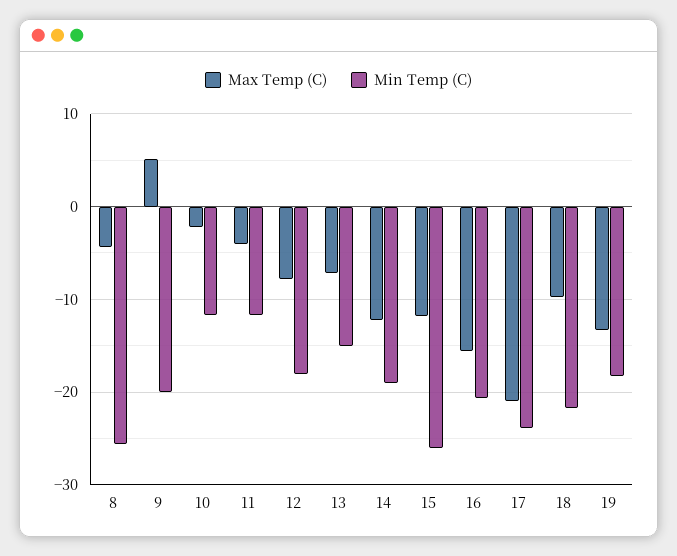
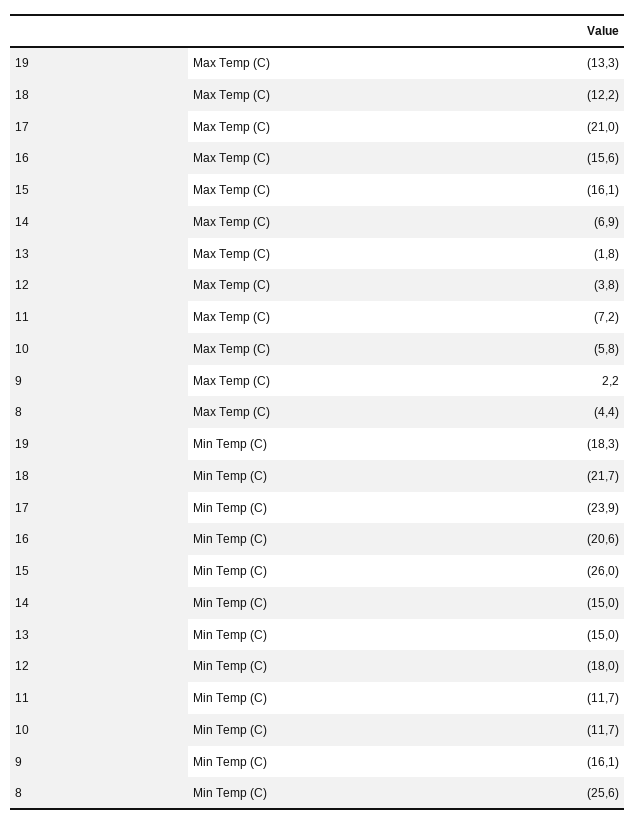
Max Temp (C), 9: 5 -> 2.2
Min Temp (C), 9: -20 -> -16.1
Max Temp (C), 10: -2 -> -5.8
Max Temp (C), 11: -4 -> -7.2
Max Temp (C), 12: -8 -> -3.8
Max Temp (C), 13: -7 -> -1.8
Max Temp (C), 14: -12 -> -6.9
Min Temp (C), 14: -19 -> -15
Max Temp (C), 15: -12 -> -16.1
Max Temp (C), 18: -10 -> -12.2

